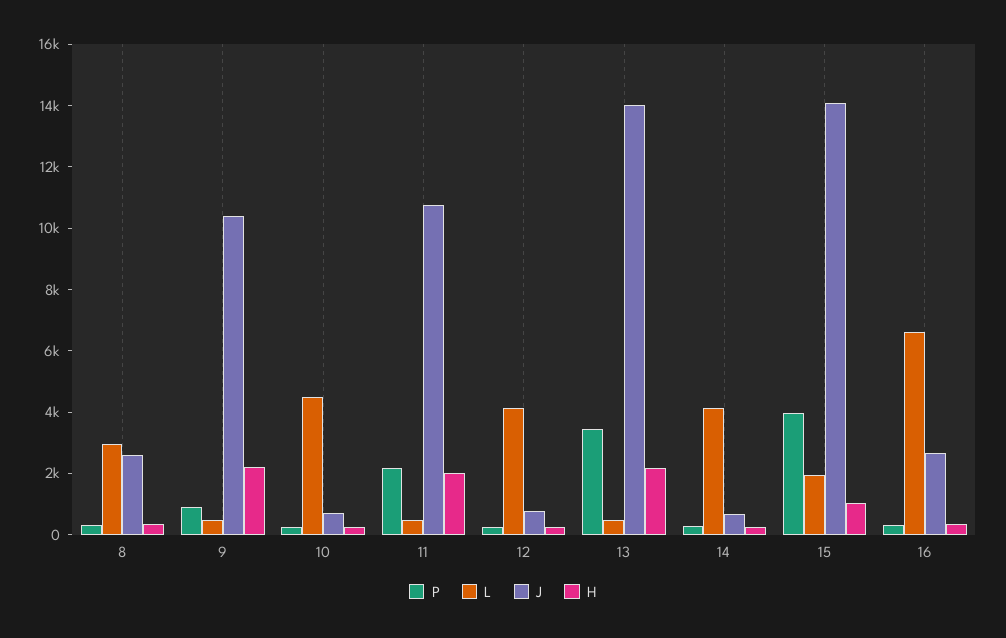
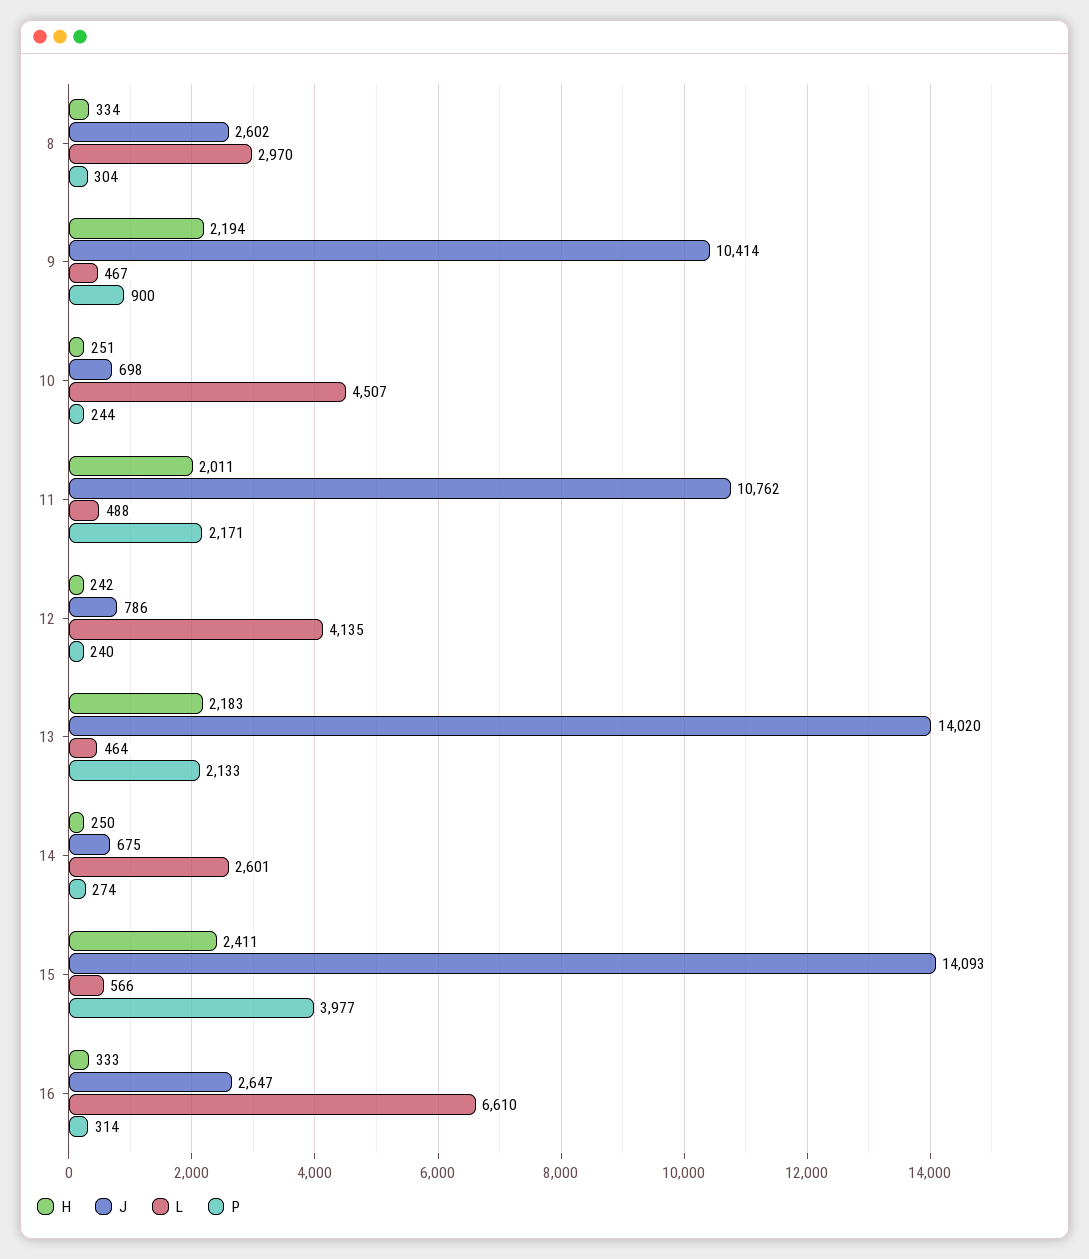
P, 13: 3500 -> 2133
L, 14: 4000 -> 2601
L, 15: 2000 -> 566
H, 15: 1000 -> 2411

